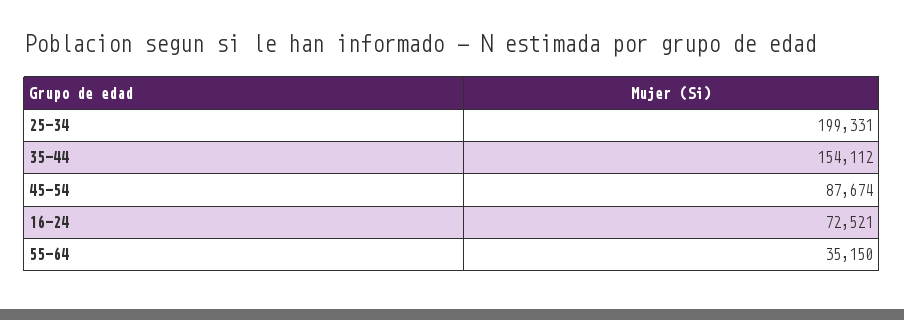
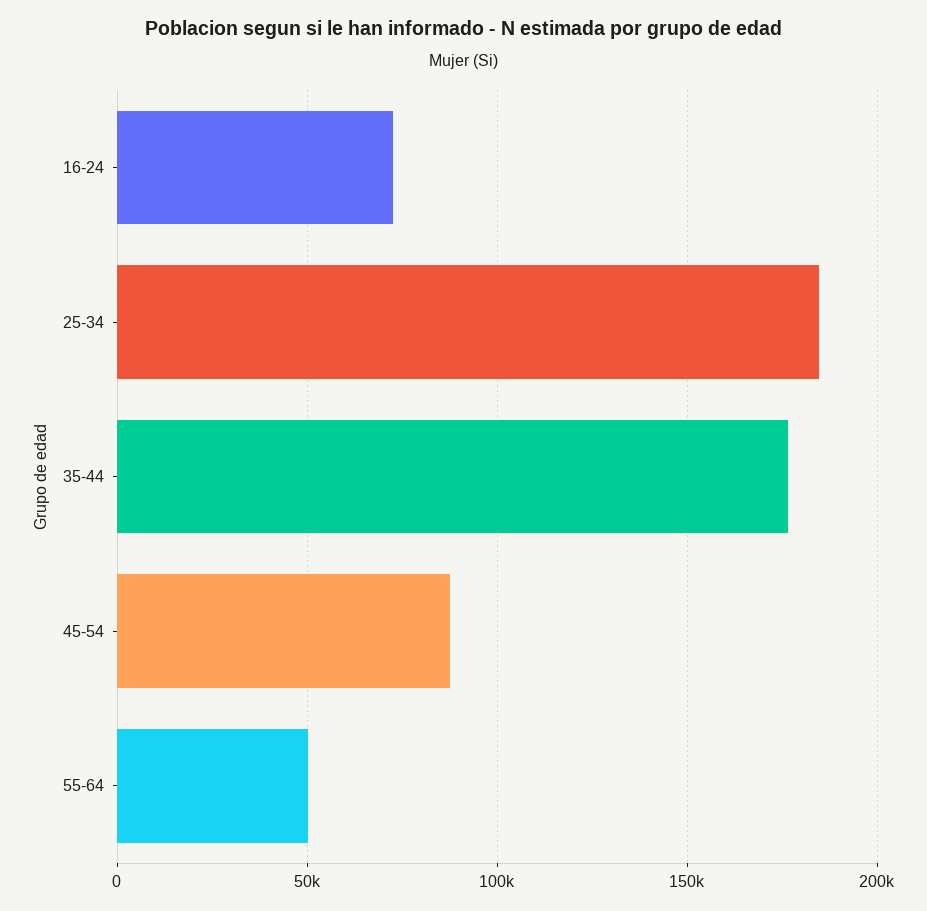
25-34: 199331 -> 185000
35-44: 154112 -> 175000
55-64: 35150 -> 50000

